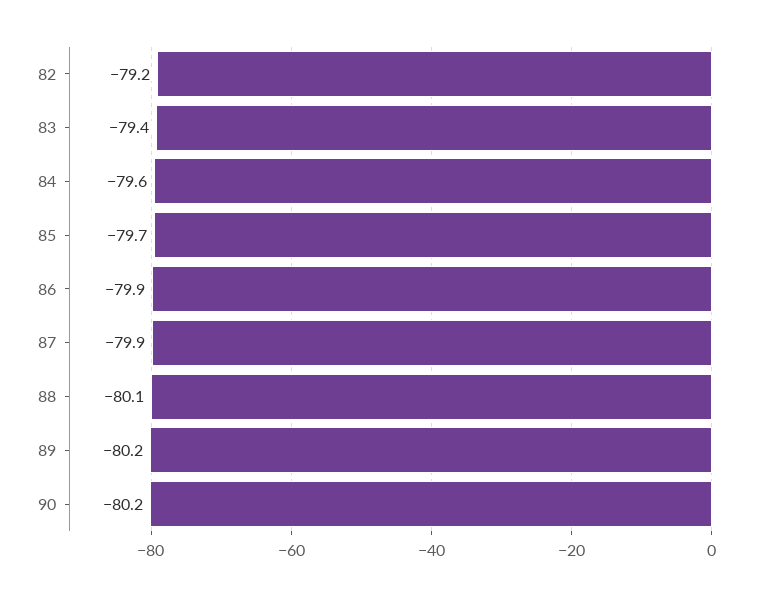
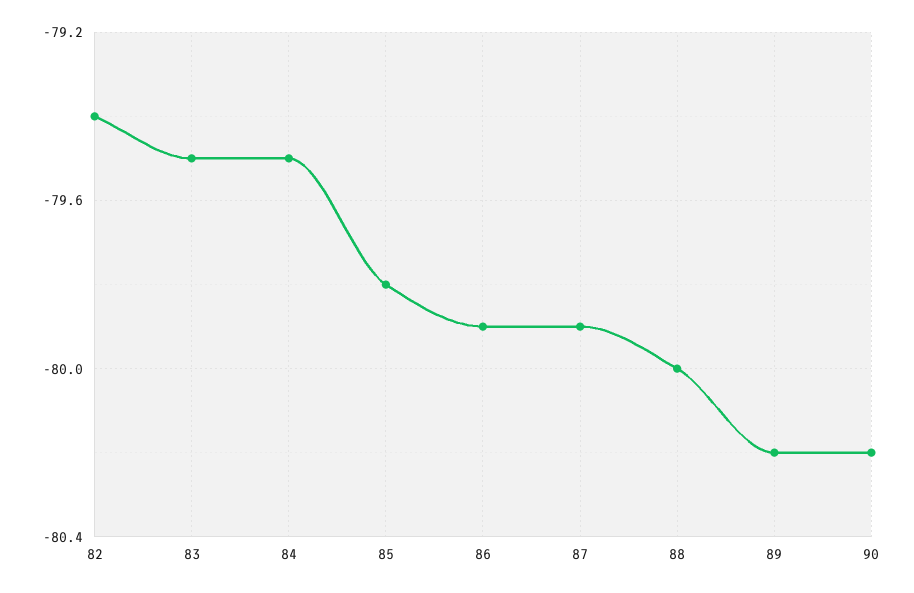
82: -79.2 -> -79.4
83: -79.4 -> -79.5
84: -79.6 -> -79.5
85: -79.7 -> -79.8
88: -80.1 -> -80

